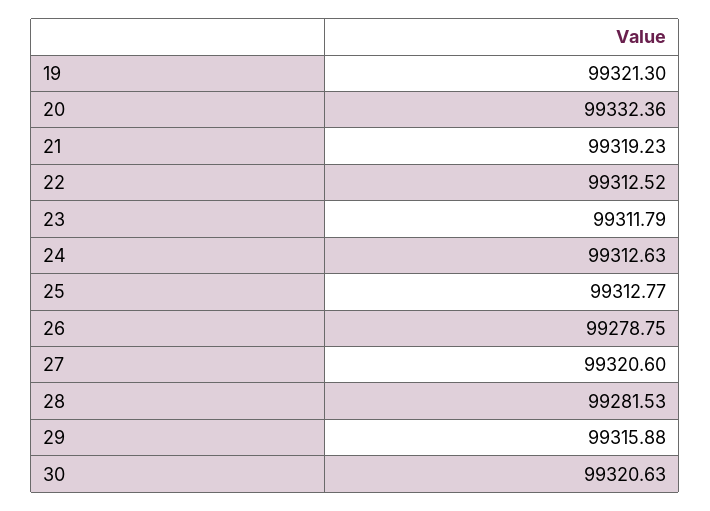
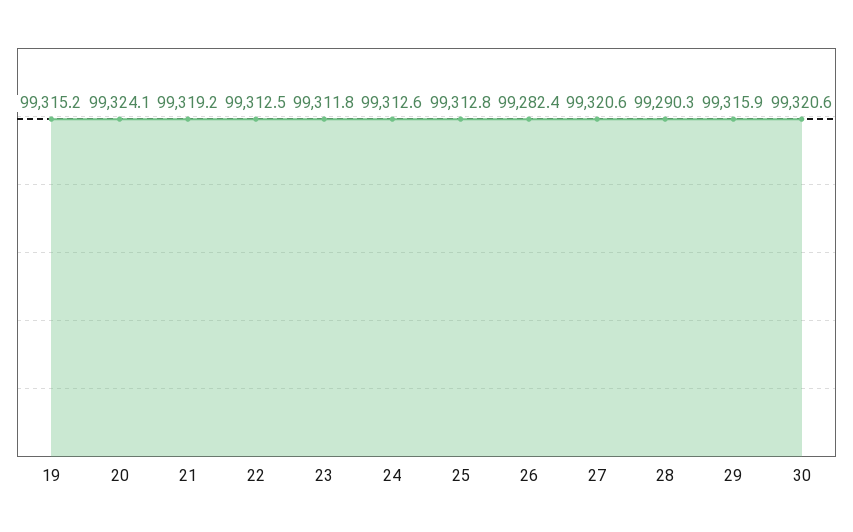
19: 99321.3 -> 99315.2
20: 99332.36 -> 99324.1
26: 99278.75 -> 99282.4
28: 99281.53 -> 99290.3

